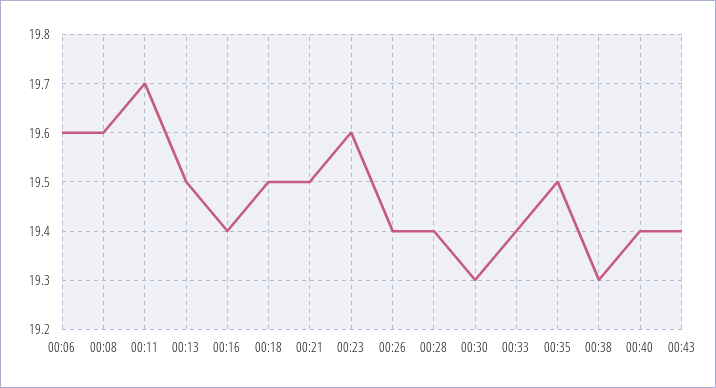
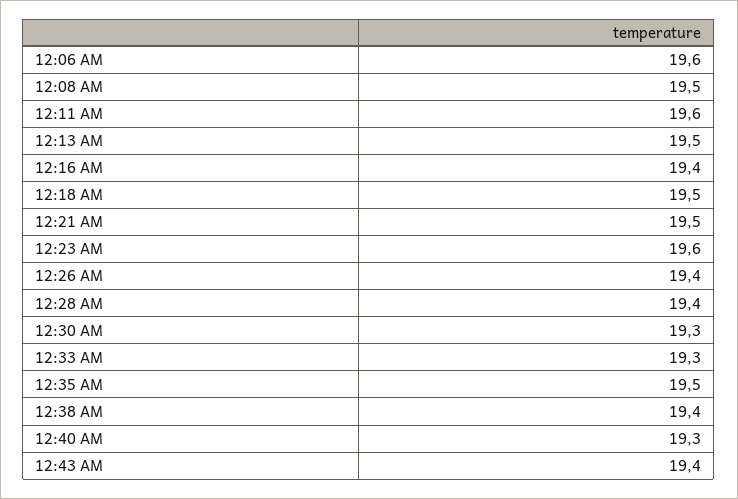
00:08: 19.6 -> 19.5
00:11: 19.7 -> 19.6
00:33: 19.4 -> 19.3
00:38: 19.3 -> 19.4
00:40: 19.4 -> 19.3

